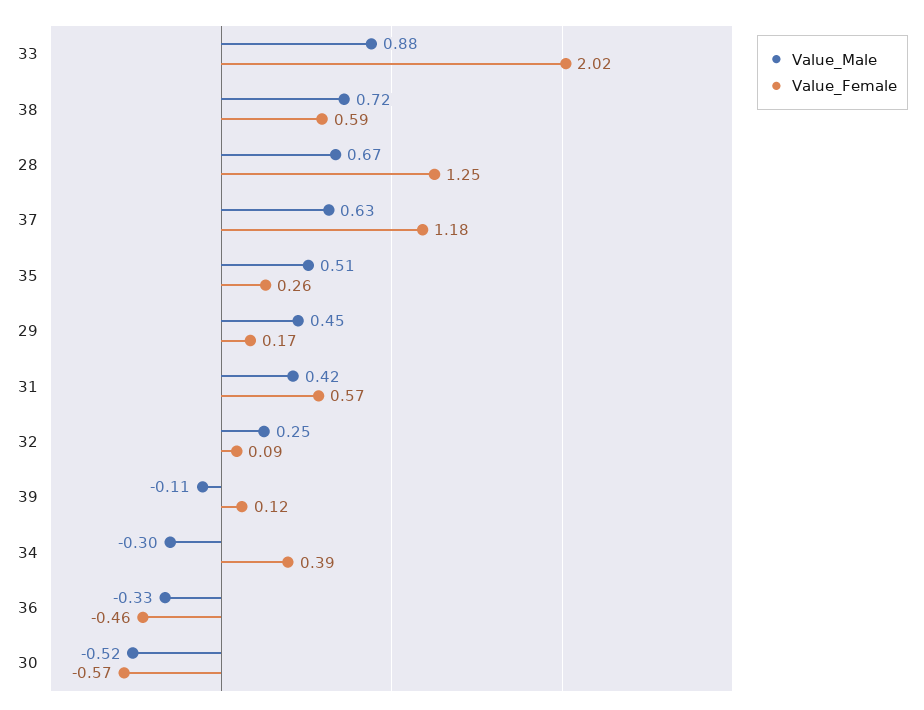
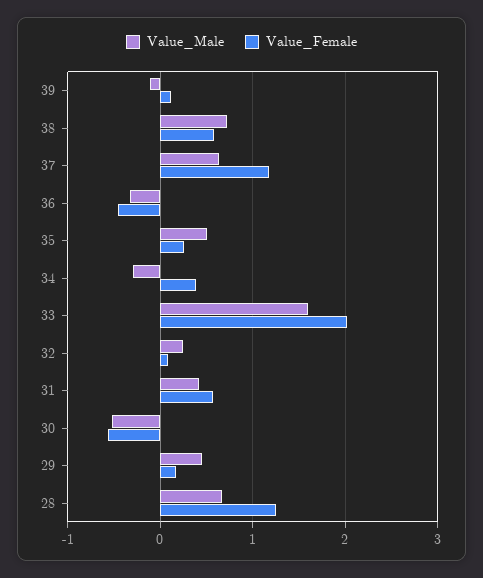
Value_Male, 33: 0.88 -> 1.6

